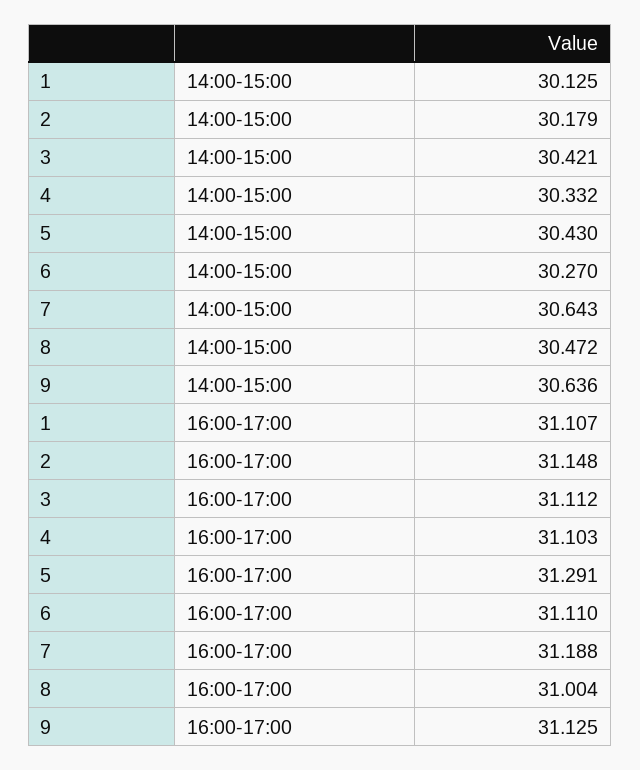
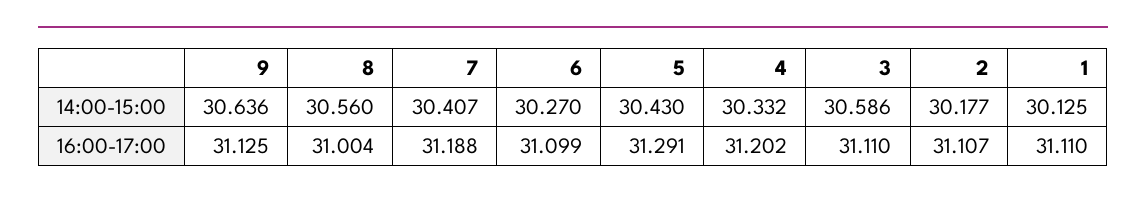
2, 14:00-15:00: 30.179 -> 30.177
3, 14:00-15:00: 30.421 -> 30.586
7, 14:00-15:00: 30.643 -> 30.407
8, 14:00-15:00: 30.472 -> 30.56
1, 16:00-17:00: 31.107 -> 31.11
2, 16:00-17:00: 31.148 -> 31.107
3, 16:00-17:00: 31.112 -> 31.11
4, 16:00-17:00: 31.103 -> 31.202
6, 16:00-17:00: 31.11 -> 31.099

